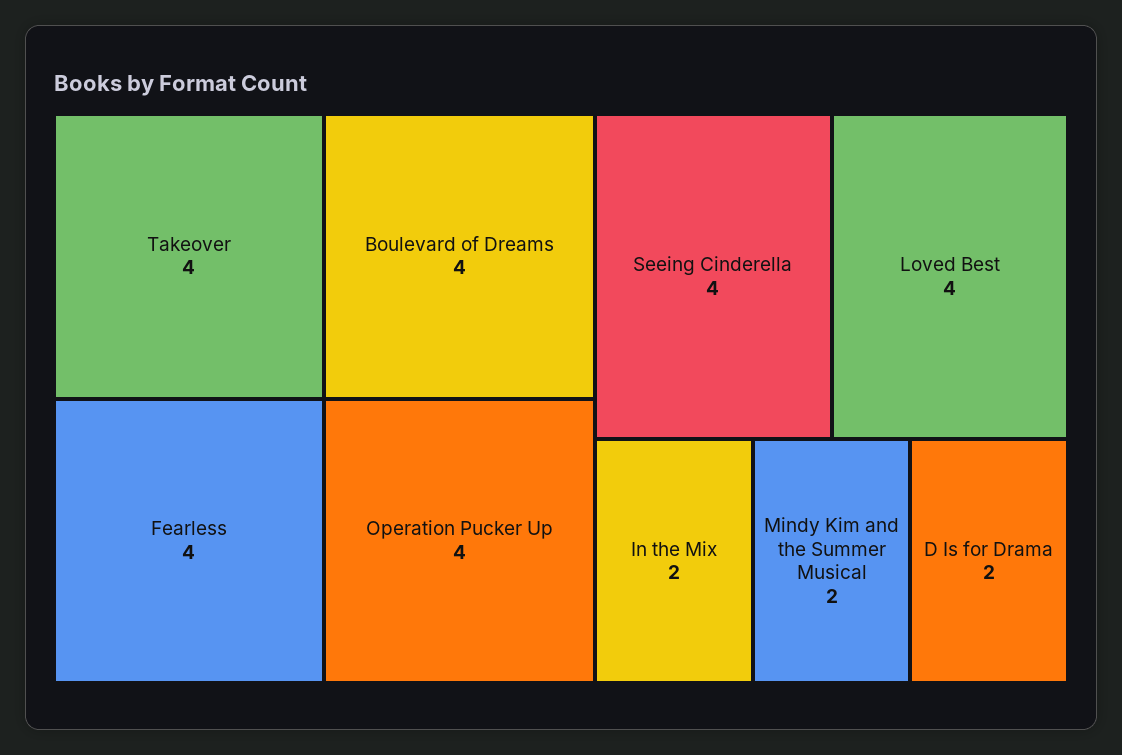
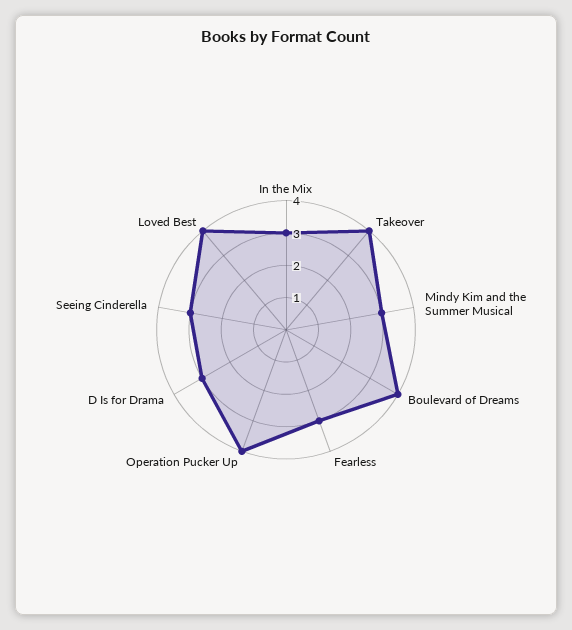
Fearless: 4 -> 3
Seeing Cinderella: 4 -> 3
In the Mix: 2 -> 3
Mindy Kim and the Summer Musical: 2 -> 3
D Is for Drama: 2 -> 3

